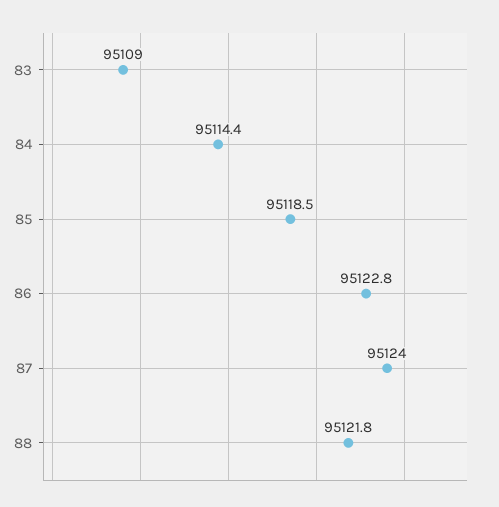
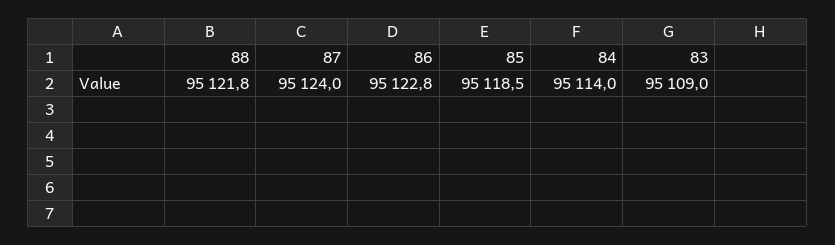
84: 95114.4 -> 95114

